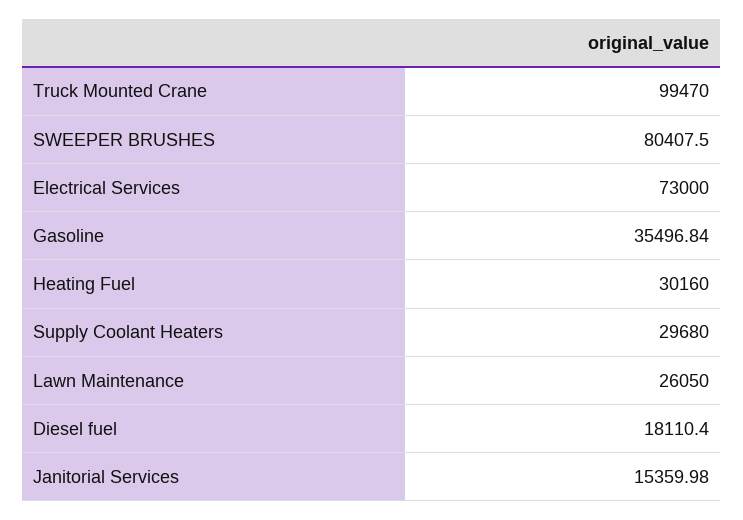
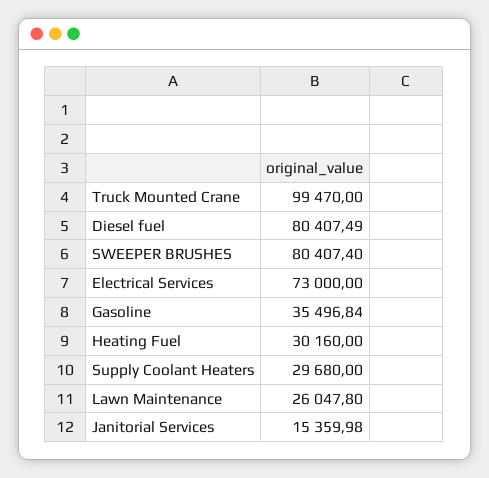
SWEEPER BRUSHES: 80407.5 -> 80407.4
Lawn Maintenance: 26050 -> 26047.8
Diesel fuel: 18110.4 -> 80407.49

